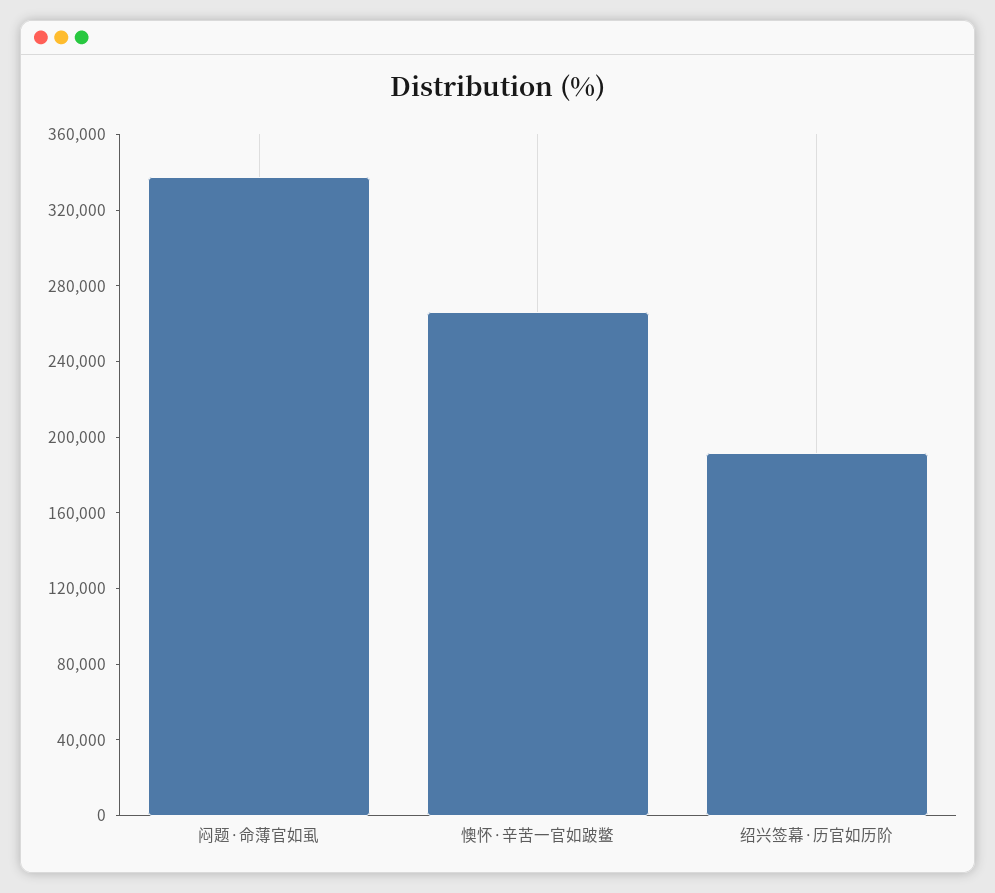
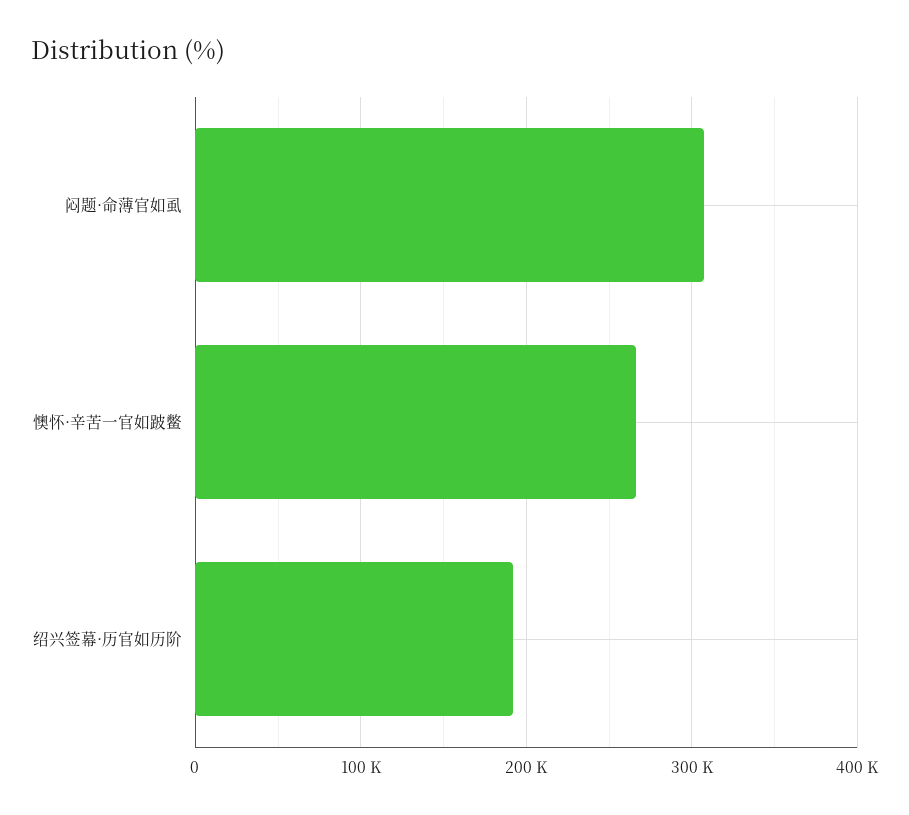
闷题·命薄官如虱: 340000 -> 310000

